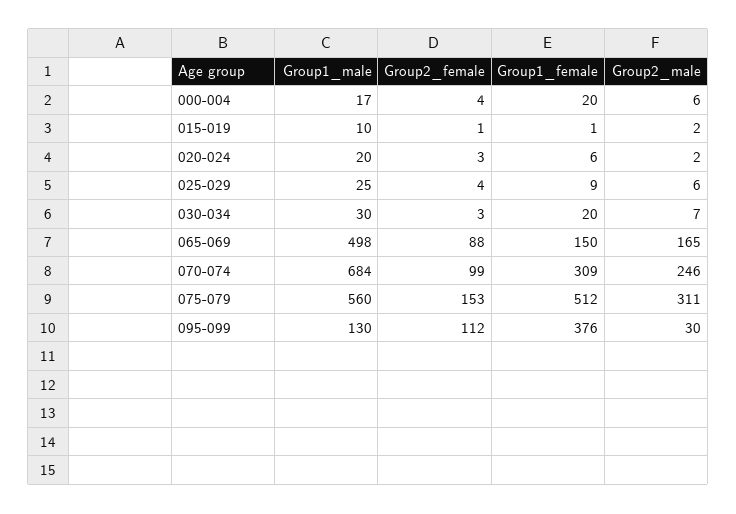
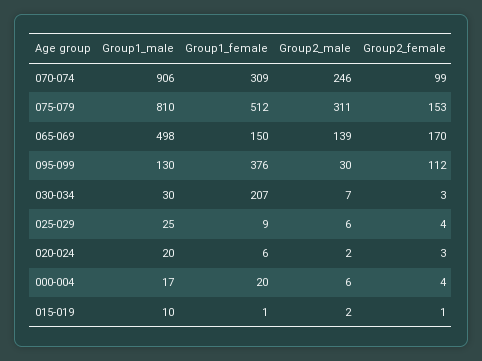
Group1_female, 030-034: 20 -> 207
Group2_female, 065-069: 88 -> 170
Group2_male, 065-069: 165 -> 139
Group1_male, 070-074: 684 -> 906
Group1_male, 075-079: 560 -> 810

